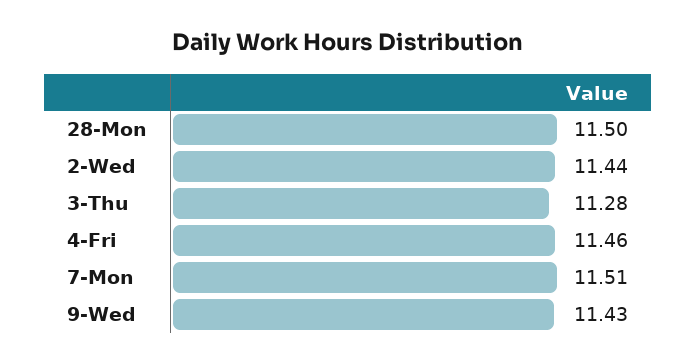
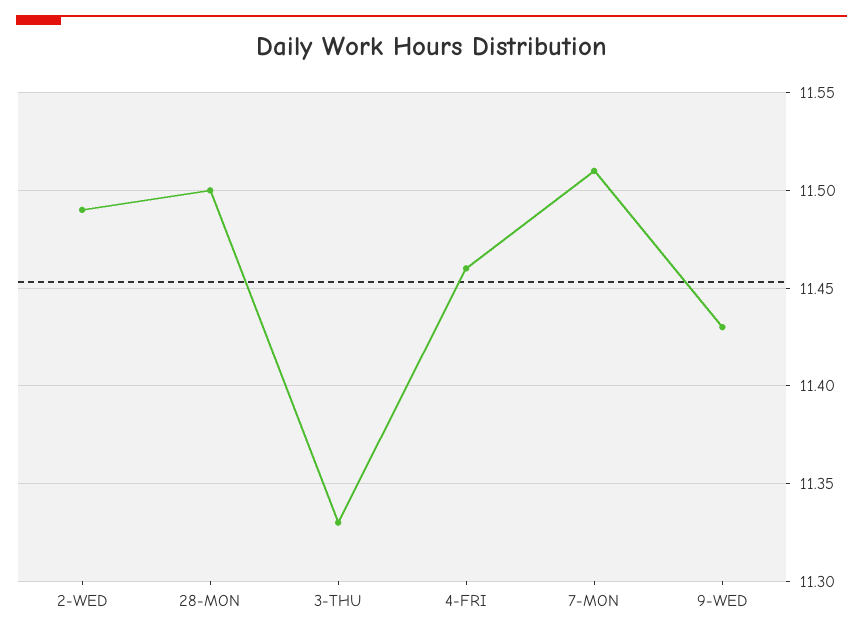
2-Wed: 11.44 -> 11.49
3-Thu: 11.28 -> 11.33

